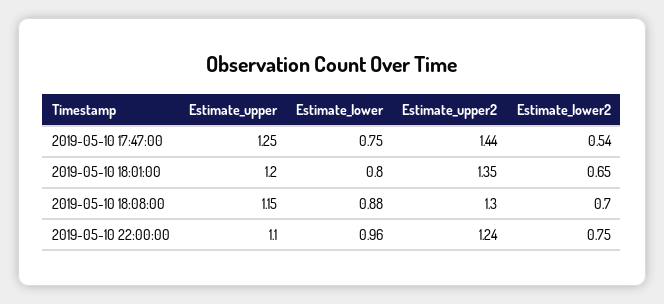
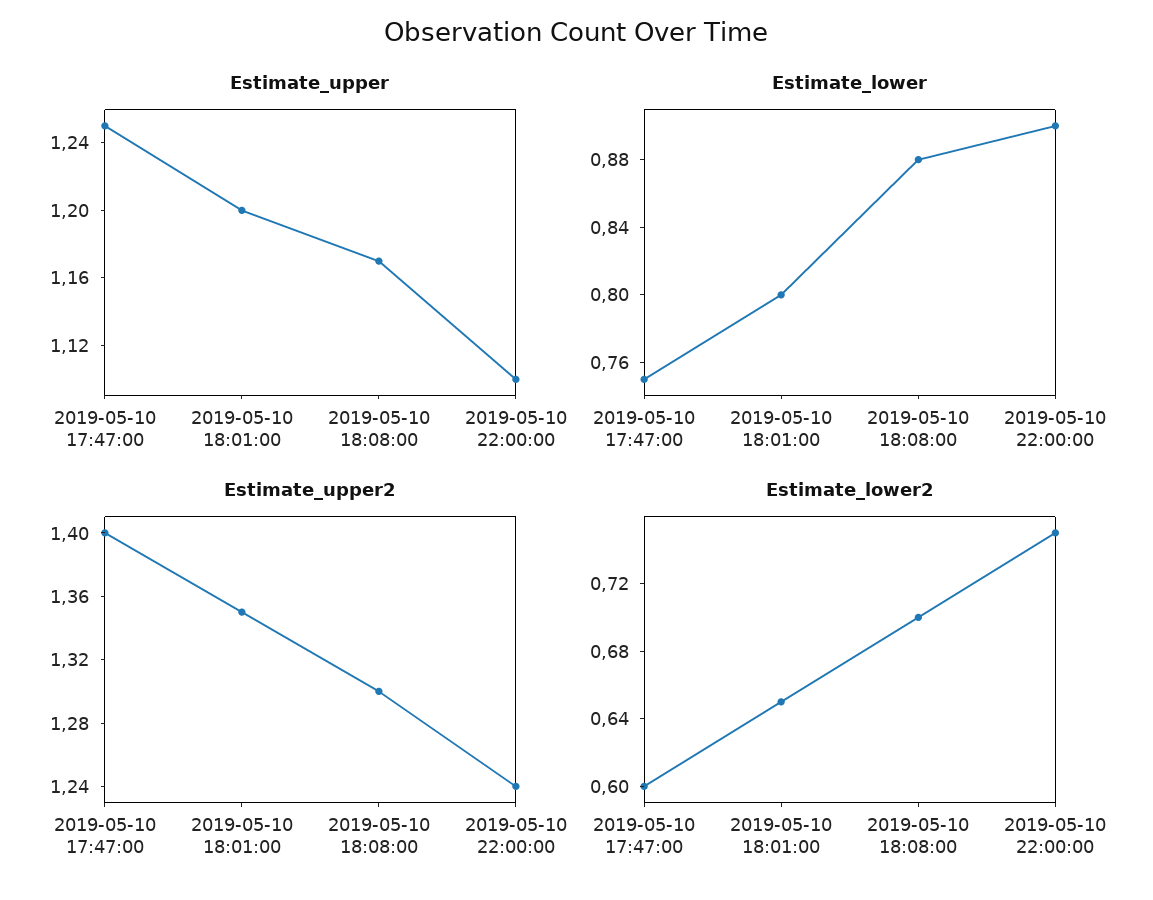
Estimate_upper2, 2019-05-10 17:47:00: 1.44 -> 1.4
Estimate_lower2, 2019-05-10 17:47:00: 0.54 -> 0.6
Estimate_upper, 2019-05-10 18:08:00: 1.15 -> 1.17
Estimate_lower, 2019-05-10 22:00:00: 0.96 -> 0.9

